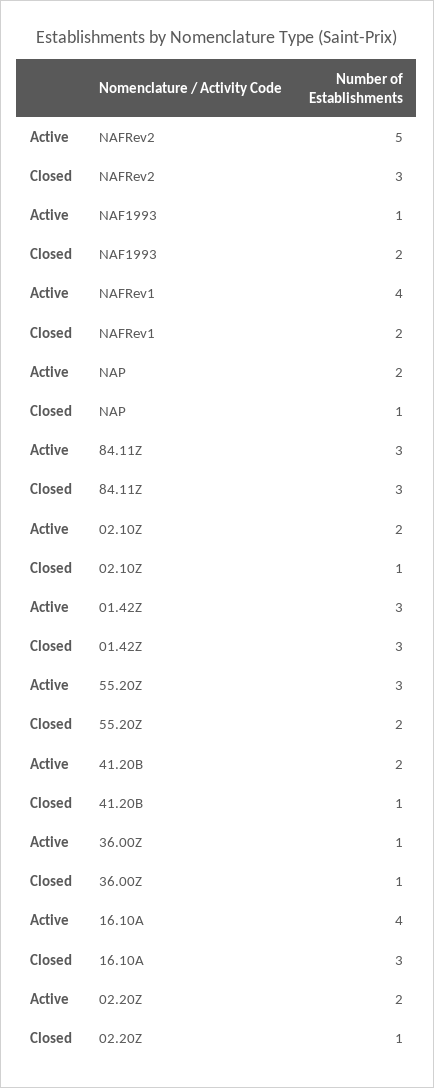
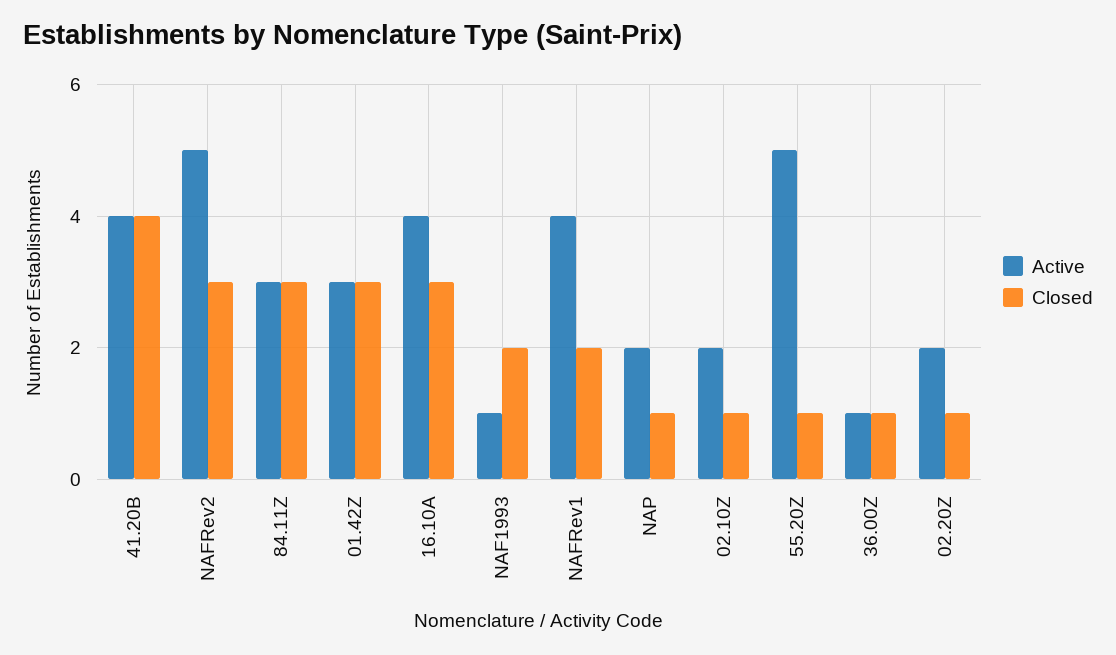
Active, 55.20Z: 3 -> 5
Closed, 55.20Z: 2 -> 1
Active, 41.20B: 2 -> 4
Closed, 41.20B: 1 -> 4

